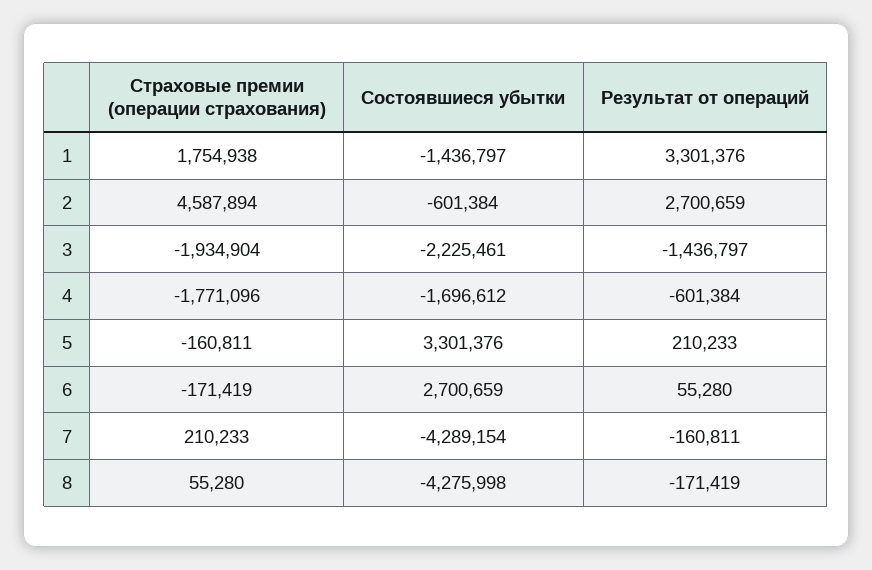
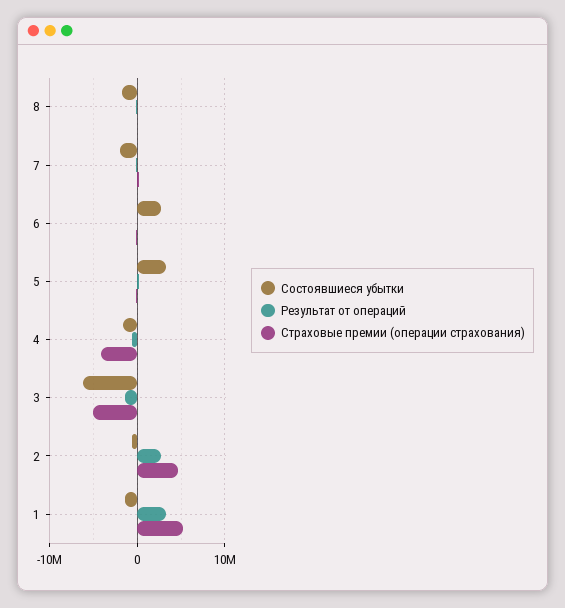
Страховые премии (операции страхования), 1: 1754938 -> 5000000
Страховые премии (операции страхования), 3: -1934904 -> -5000000
Состоявшиеся убытки, 3: -2225461 -> -6000000
Страховые премии (операции страхования), 4: -1771096 -> -4000000
Состоявшиеся убытки, 7: -4289154 -> -2000000
Состоявшиеся убытки, 8: -4275998 -> -2000000

